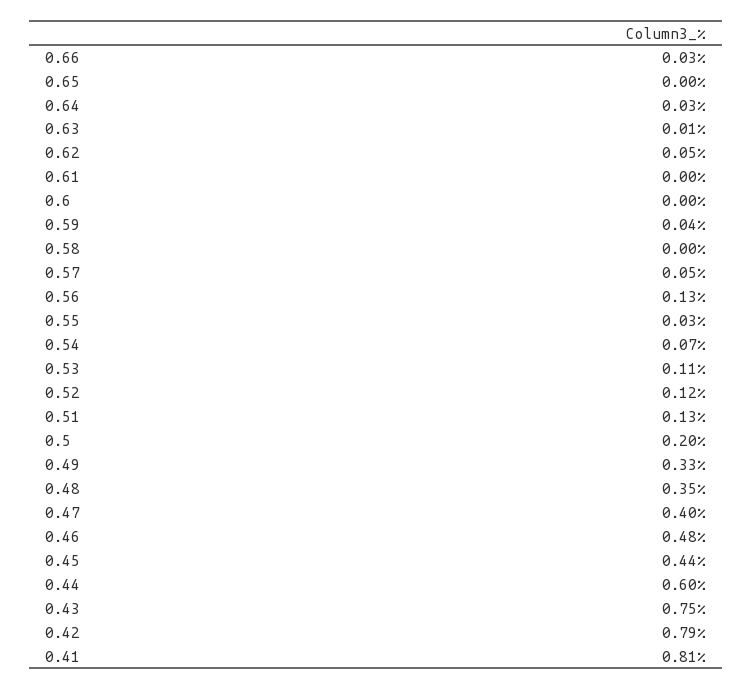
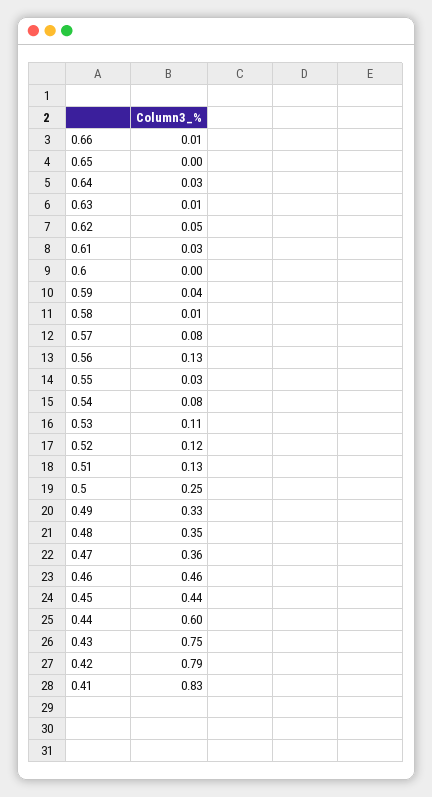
0.66: 0.03 -> 0.01
0.61: 0 -> 0.03
0.58: 0 -> 0.01
0.57: 0.05 -> 0.08
0.54: 0.07 -> 0.08
0.5: 0.2 -> 0.25
0.47: 0.4 -> 0.36
0.46: 0.48 -> 0.46
0.41: 0.81 -> 0.83

